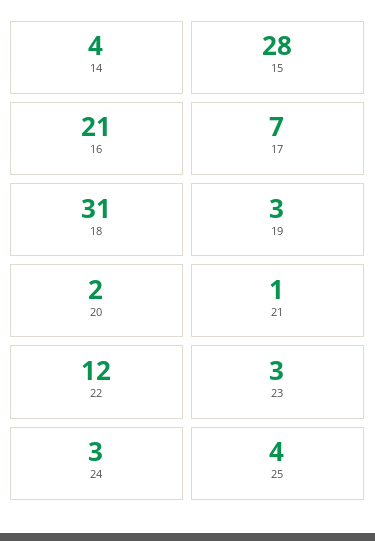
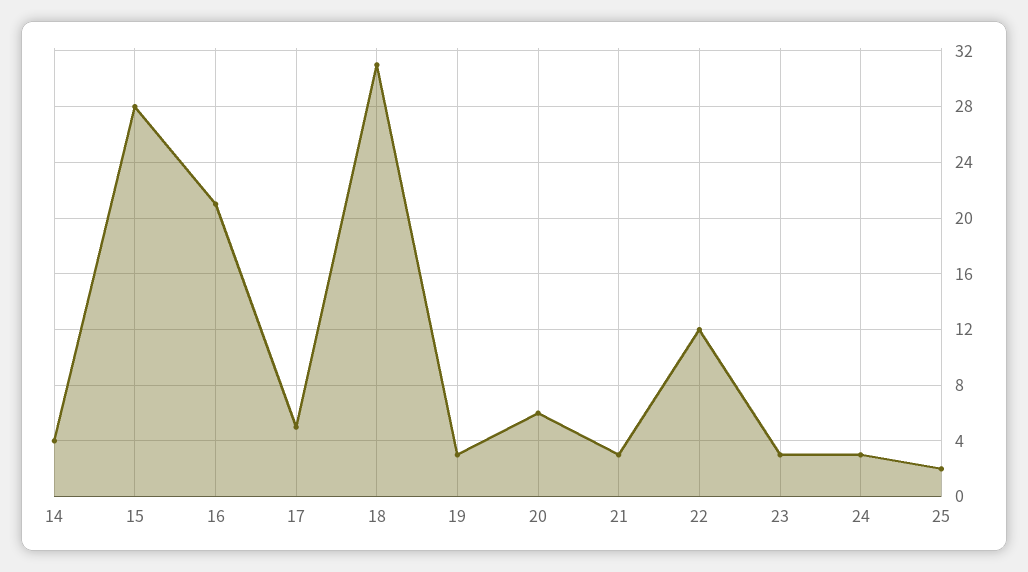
17: 7 -> 5
20: 2 -> 6
21: 1 -> 3
25: 4 -> 2

